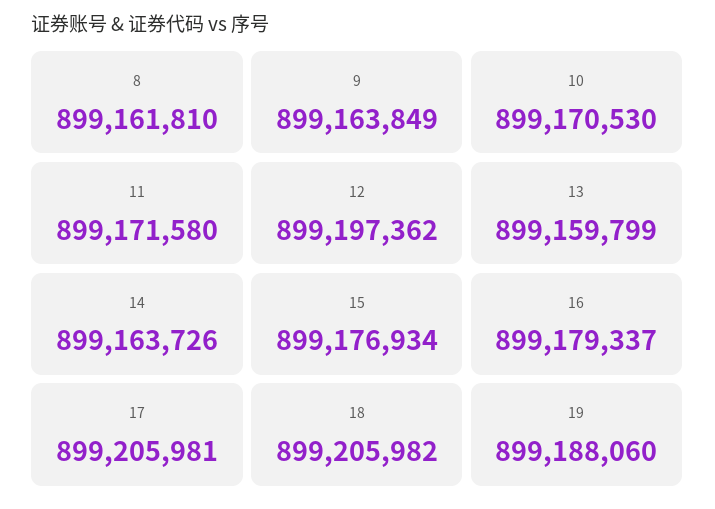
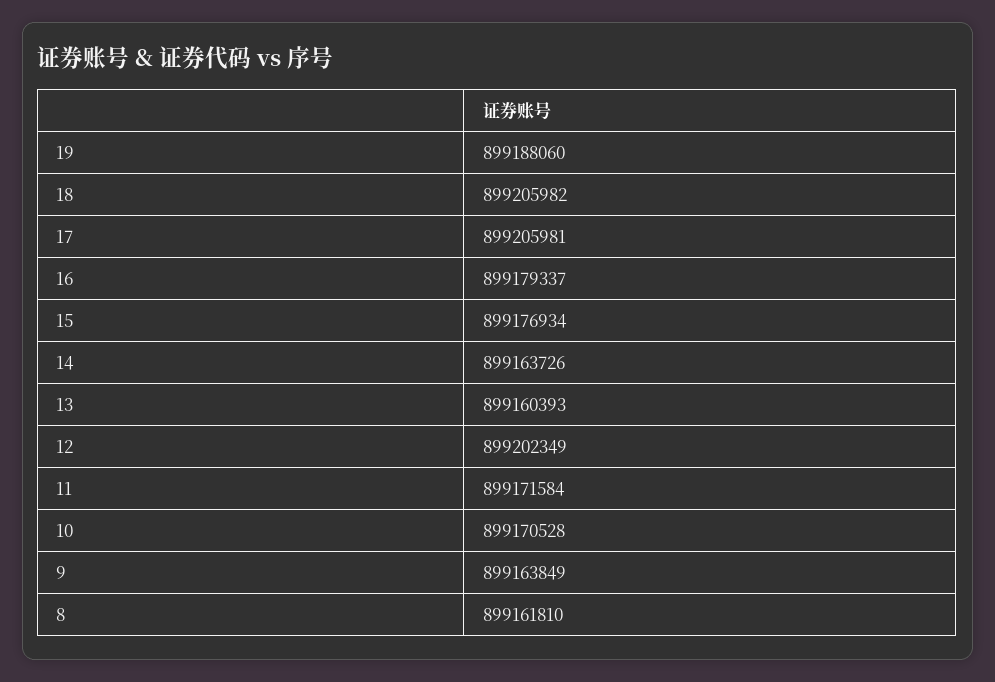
10: 899170530 -> 899170528
11: 899171580 -> 899171584
12: 899197362 -> 899202349
13: 899159799 -> 899160393

